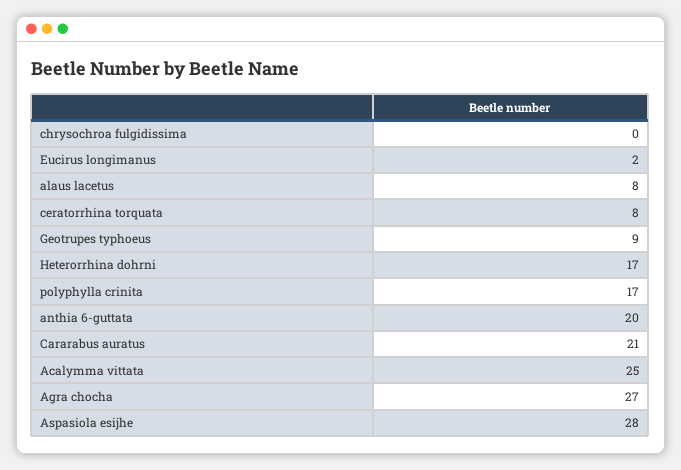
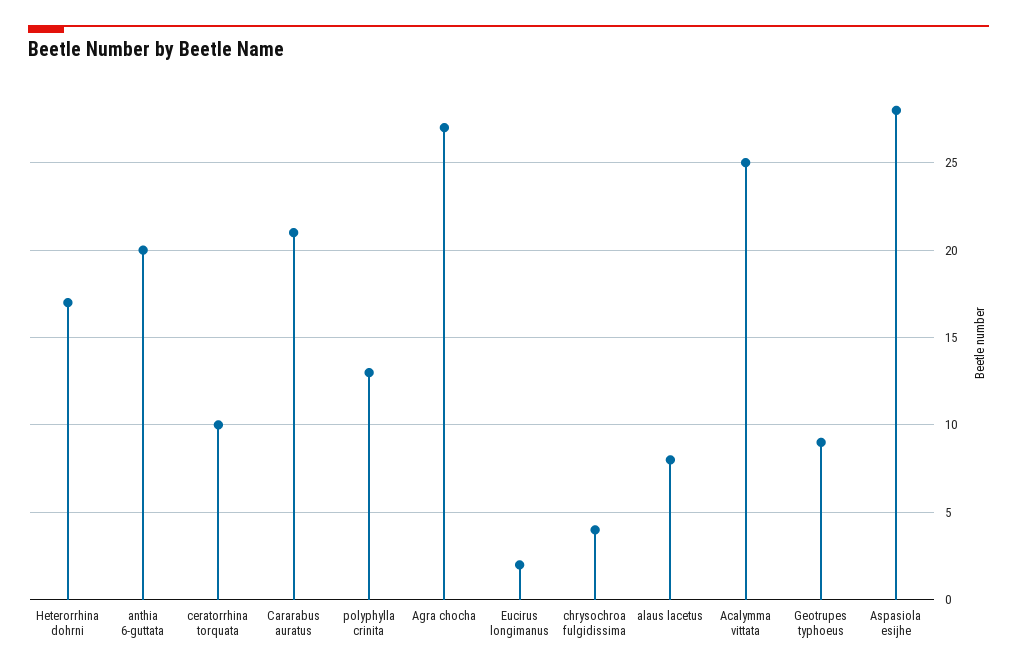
chrysochroa fulgidissima: 0 -> 4
ceratorrhina torquata: 8 -> 10
polyphylla crinita: 17 -> 13

